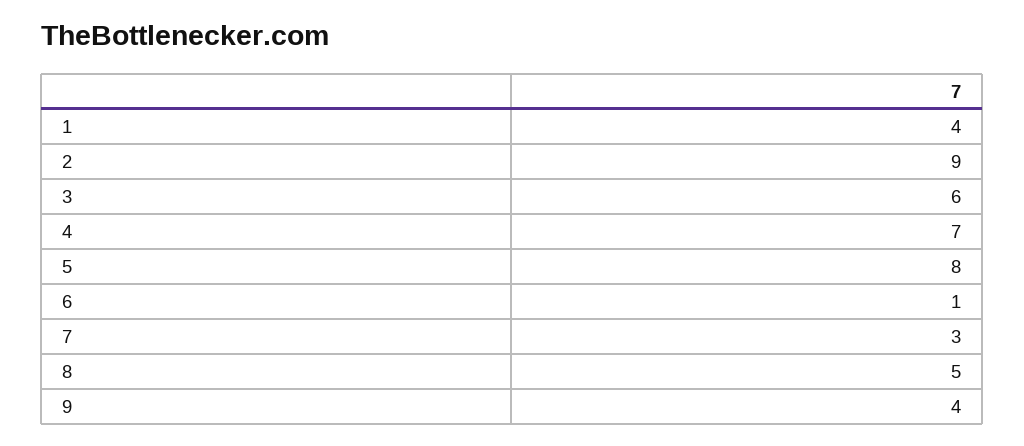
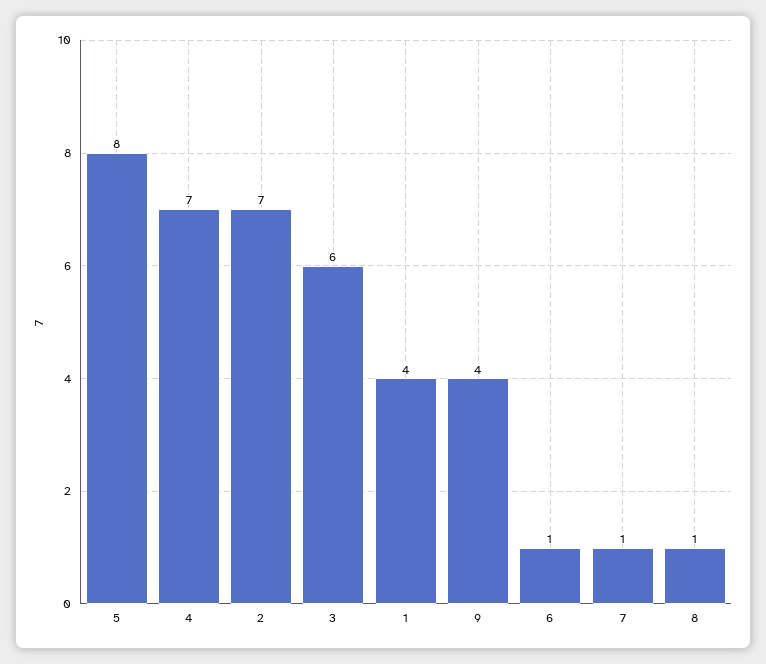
2: 9 -> 7
7: 3 -> 1
8: 5 -> 1

